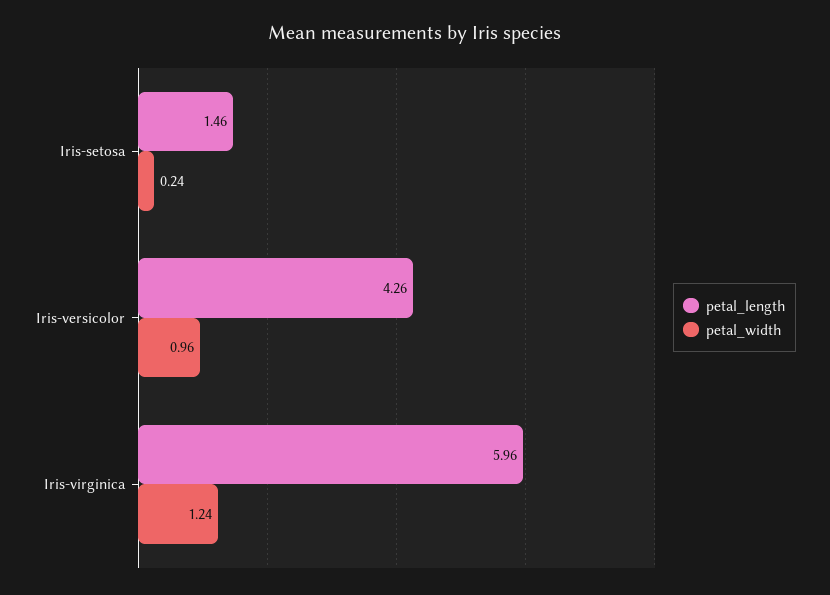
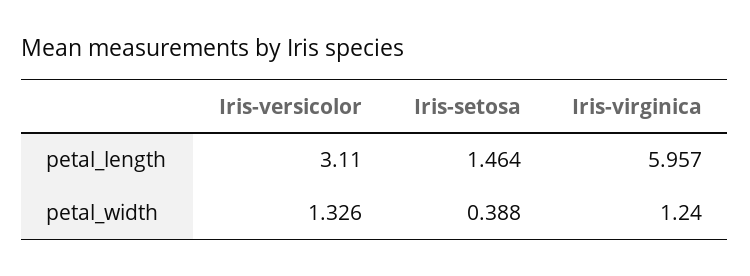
petal_width, Iris-setosa: 0.24 -> 0.388
petal_length, Iris-versicolor: 4.26 -> 3.11
petal_width, Iris-versicolor: 0.96 -> 1.326

